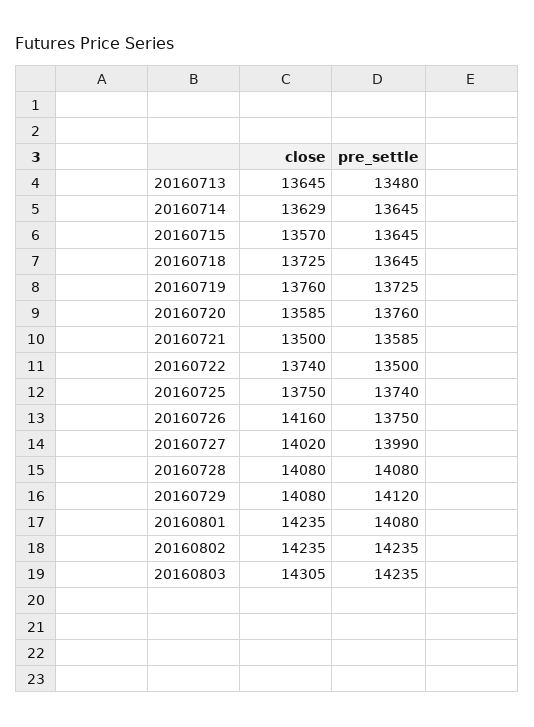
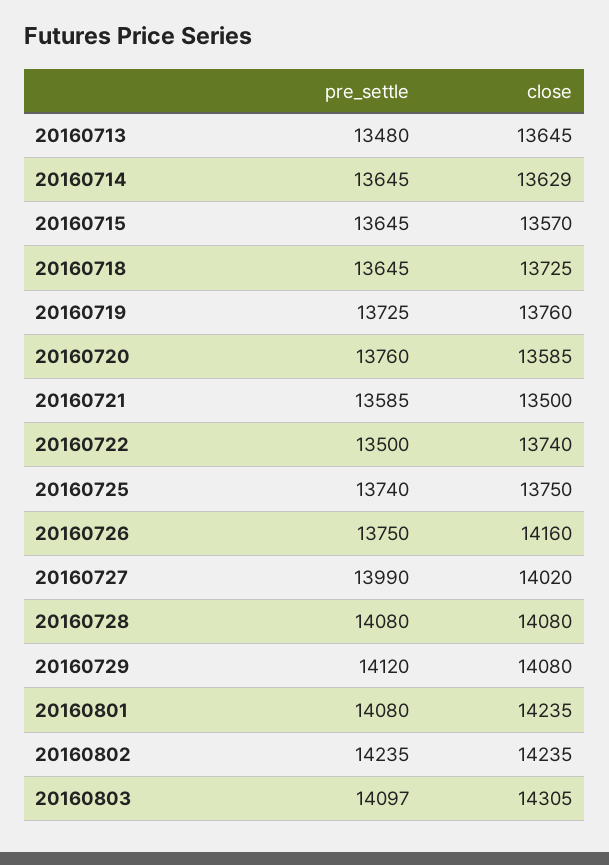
pre_settle, 20160803: 14235 -> 14097

